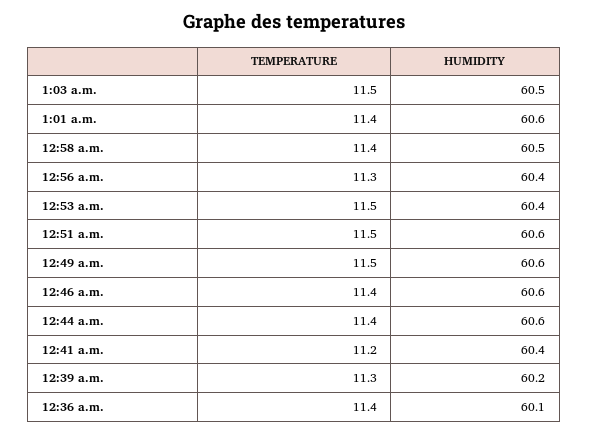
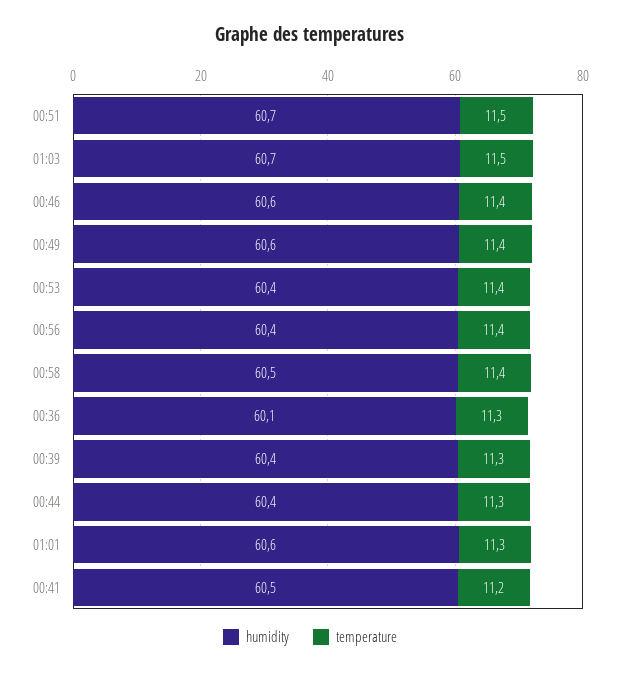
HUMIDITY, 1:03 a.m.: 60.5 -> 60.7
TEMPERATURE, 1:01 a.m.: 11.4 -> 11.3
TEMPERATURE, 12:56 a.m.: 11.3 -> 11.4
TEMPERATURE, 12:53 a.m.: 11.5 -> 11.4
HUMIDITY, 12:51 a.m.: 60.6 -> 60.7
TEMPERATURE, 12:49 a.m.: 11.5 -> 11.4
TEMPERATURE, 12:44 a.m.: 11.4 -> 11.3
HUMIDITY, 12:44 a.m.: 60.6 -> 60.4
HUMIDITY, 12:41 a.m.: 60.4 -> 60.5
HUMIDITY, 12:39 a.m.: 60.2 -> 60.4
TEMPERATURE, 12:36 a.m.: 11.4 -> 11.3

